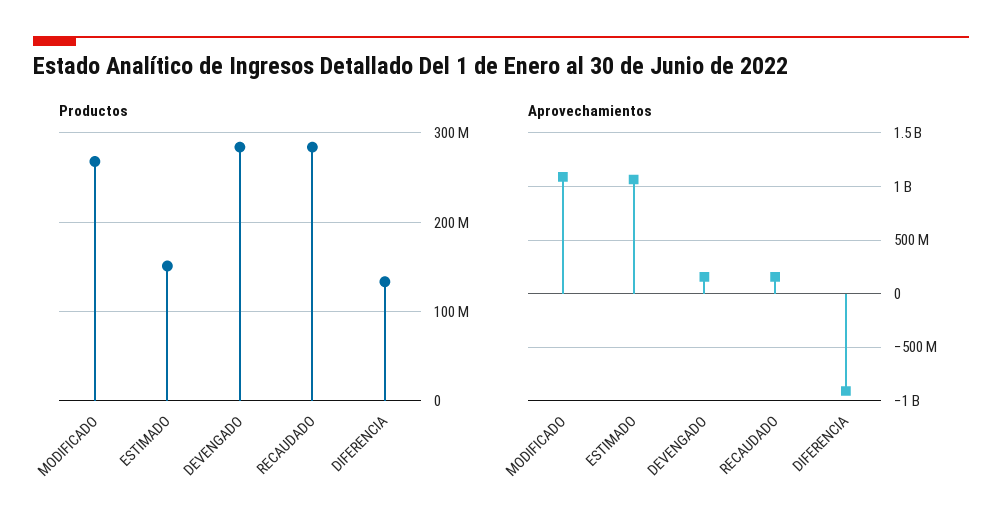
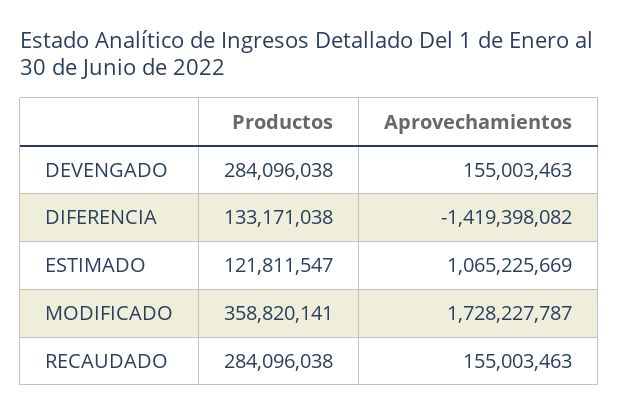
Productos, MODIFICADO: 270000000 -> 358820141
Productos, ESTIMADO: 150000000 -> 121811547
Aprovechamientos, MODIFICADO: 1100000000 -> 1728227787
Aprovechamientos, DIFERENCIA: -900000000 -> -1419398082

